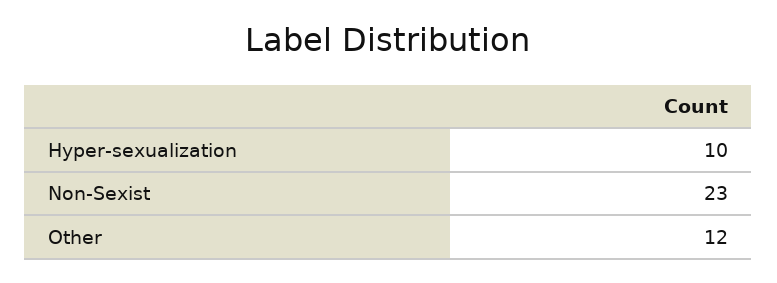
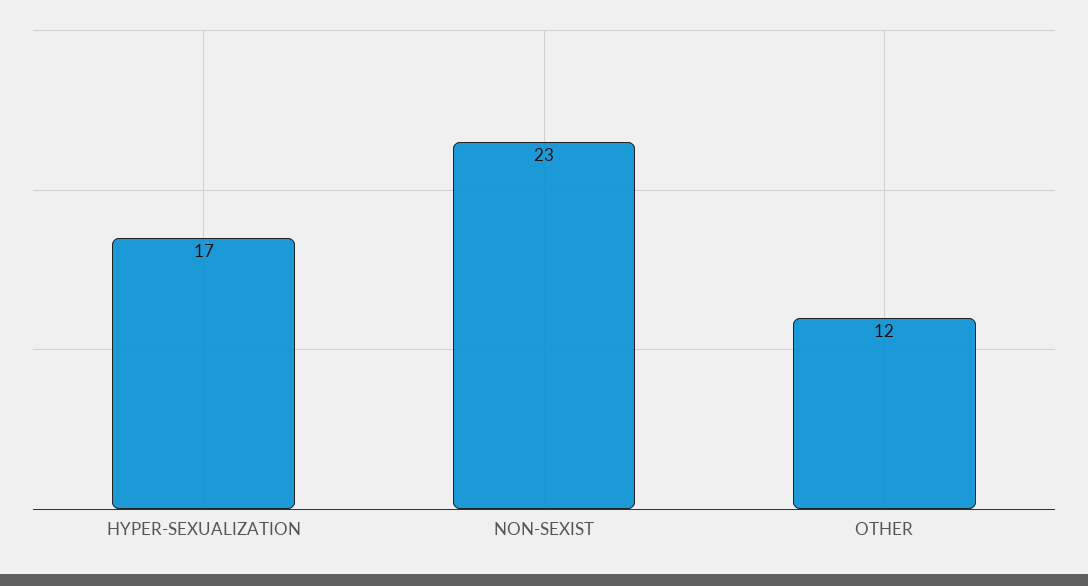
Hyper-sexualization: 10 -> 17

